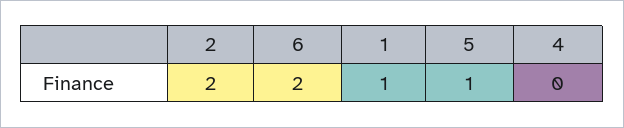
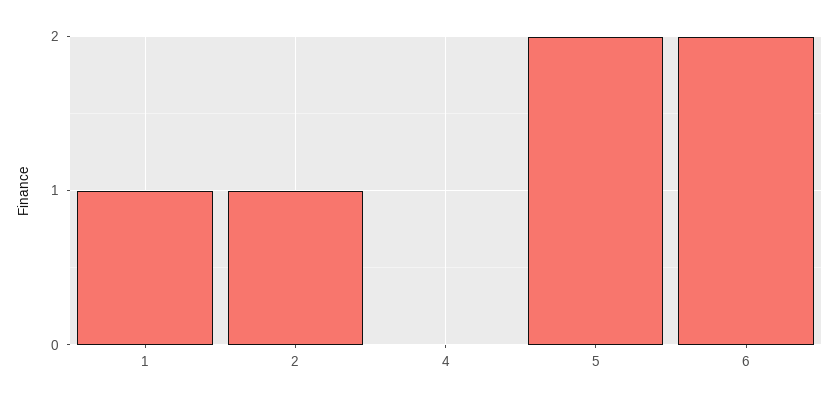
2: 2 -> 1
5: 1 -> 2

